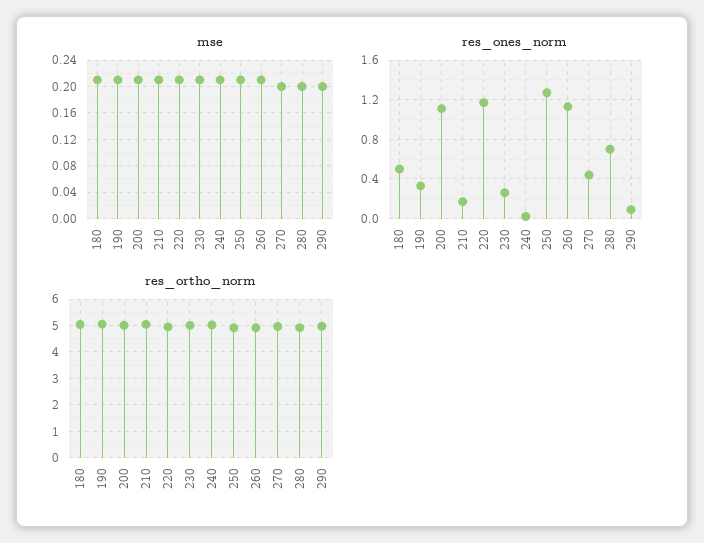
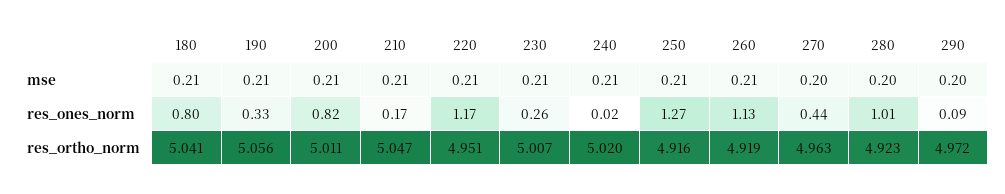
res_ones_norm, 180: 0.5 -> 0.8
res_ones_norm, 200: 1.1 -> 0.82
res_ones_norm, 280: 0.7 -> 1.01

